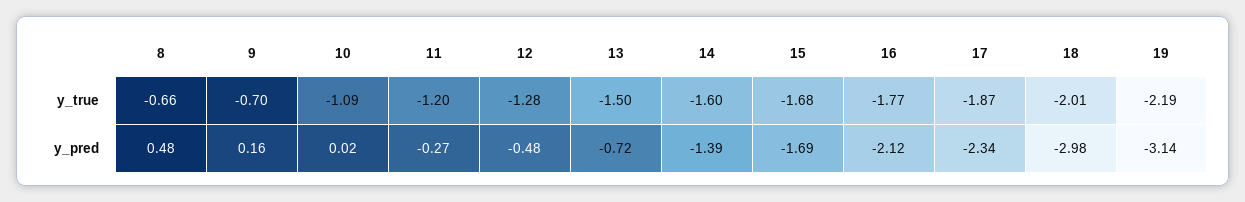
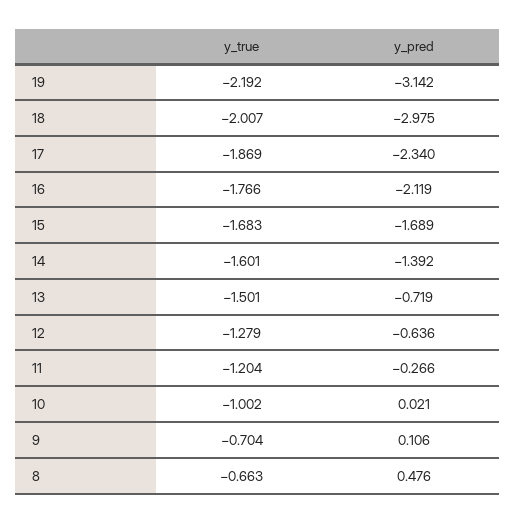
10, y_true: -1.09 -> -1.002
9, y_pred: 0.16 -> 0.106
12, y_pred: -0.48 -> -0.636

